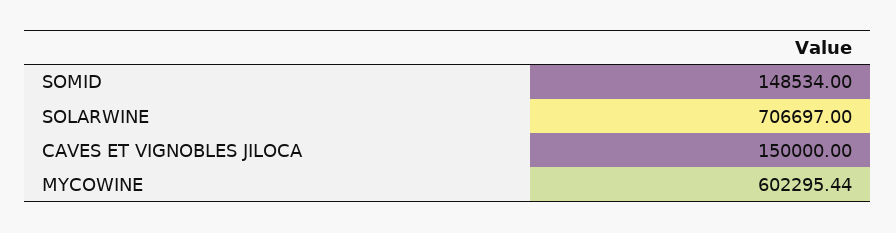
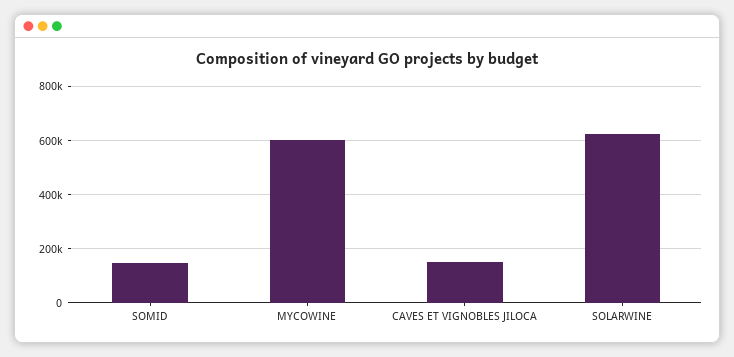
SOLARWINE: 706697 -> 625000

